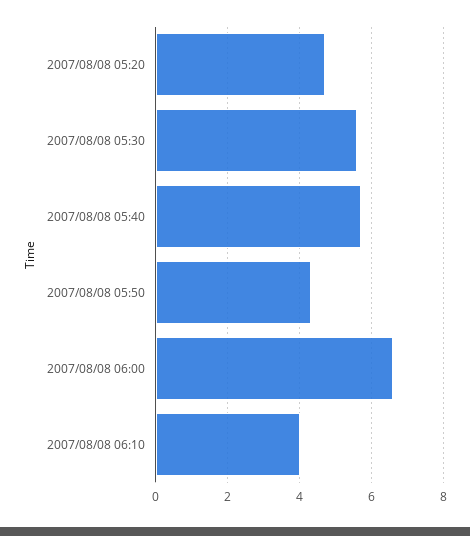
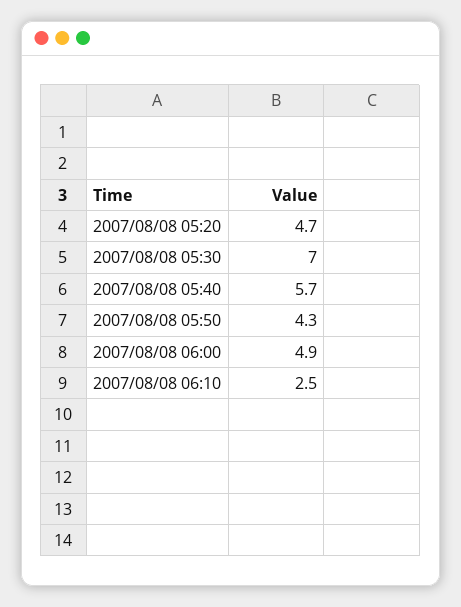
2007/08/08 05:30: 5.5 -> 7
2007/08/08 06:00: 6.5 -> 4.9
2007/08/08 06:10: 4 -> 2.5

